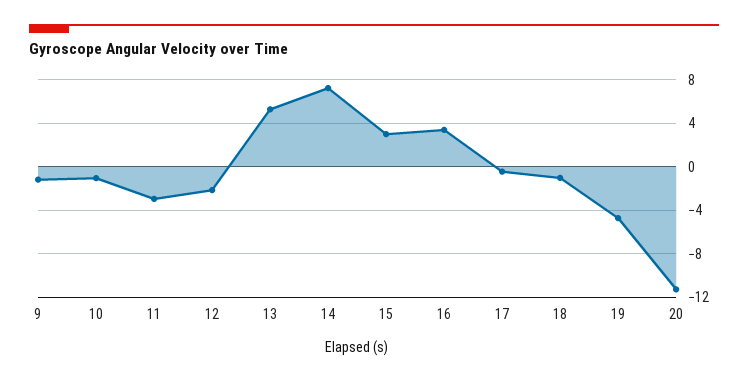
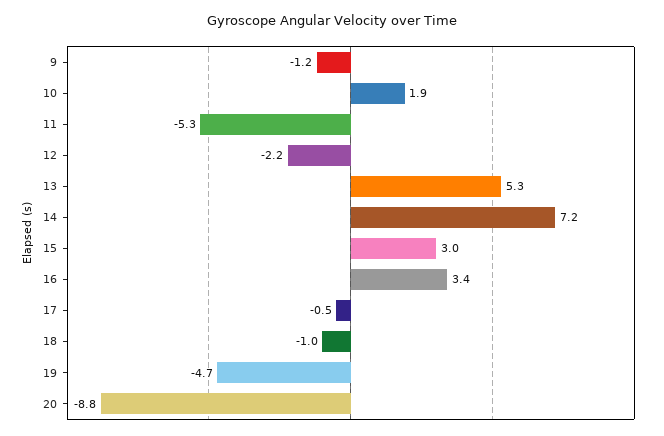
10: -1 -> 1.9
11: -3 -> -5.3
20: -11 -> -8.8

